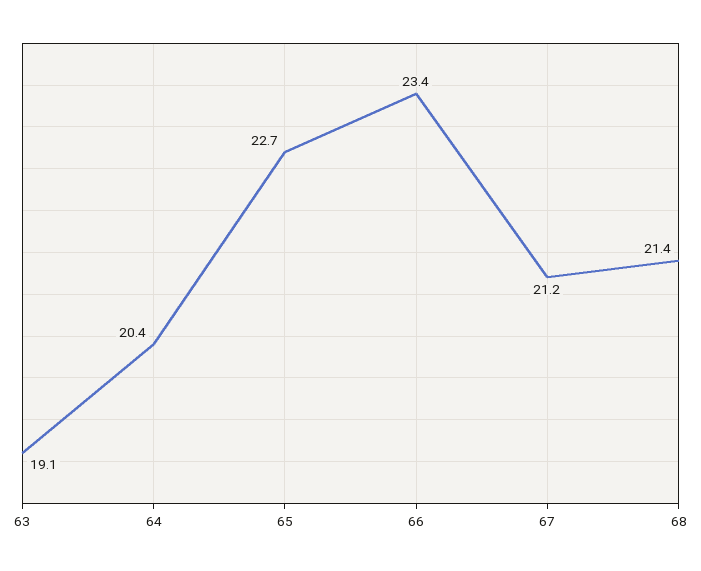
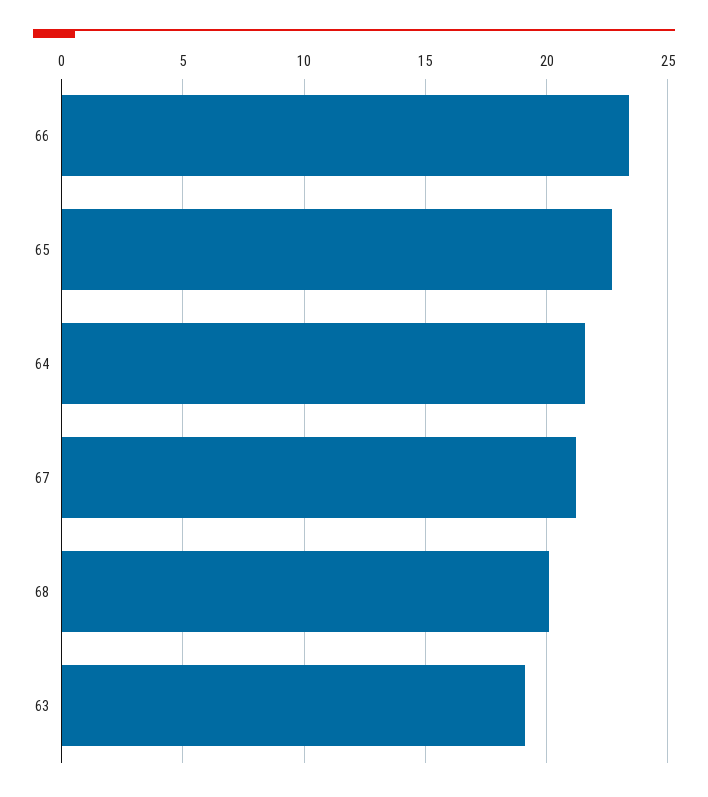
64: 20.4 -> 21.5
68: 21.4 -> 20

